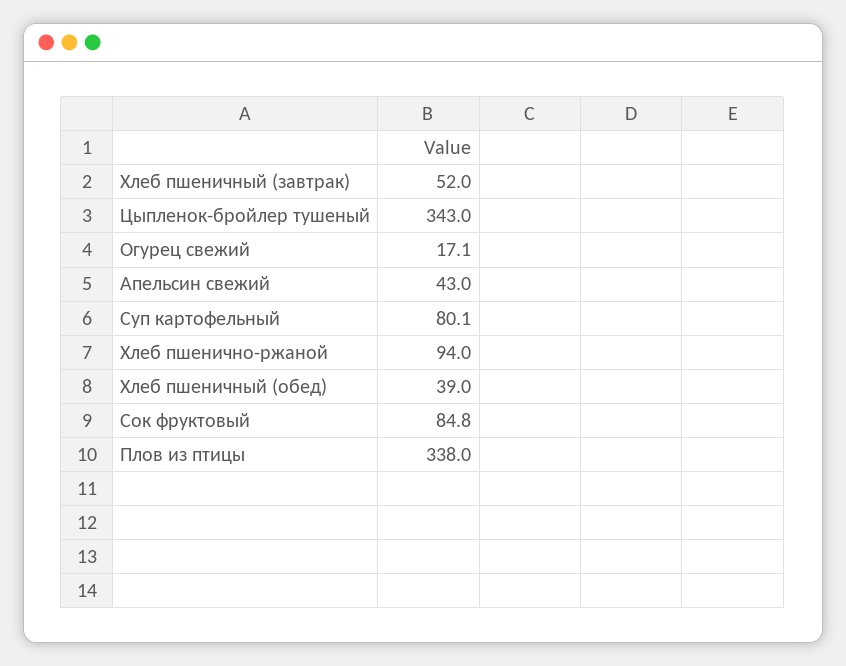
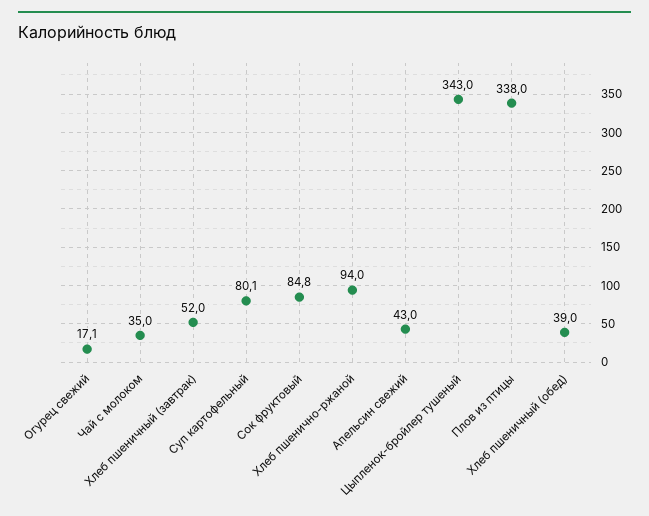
Чай с молоком: none -> 35

